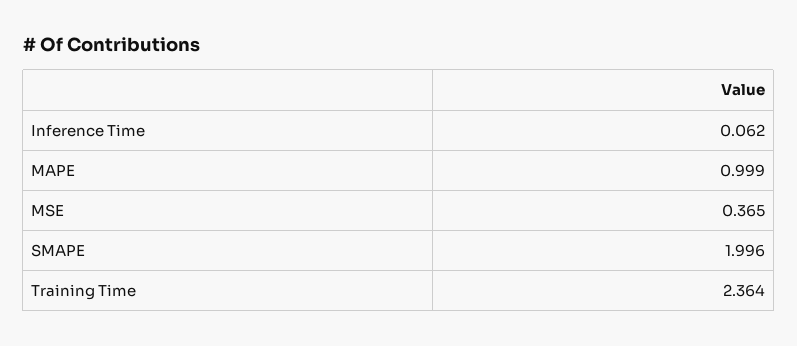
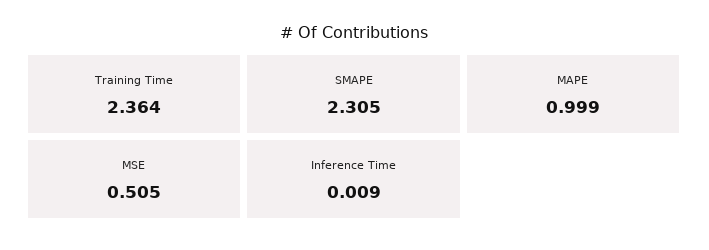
Inference Time: 0.062 -> 0.009
MSE: 0.365 -> 0.505
SMAPE: 1.996 -> 2.305

